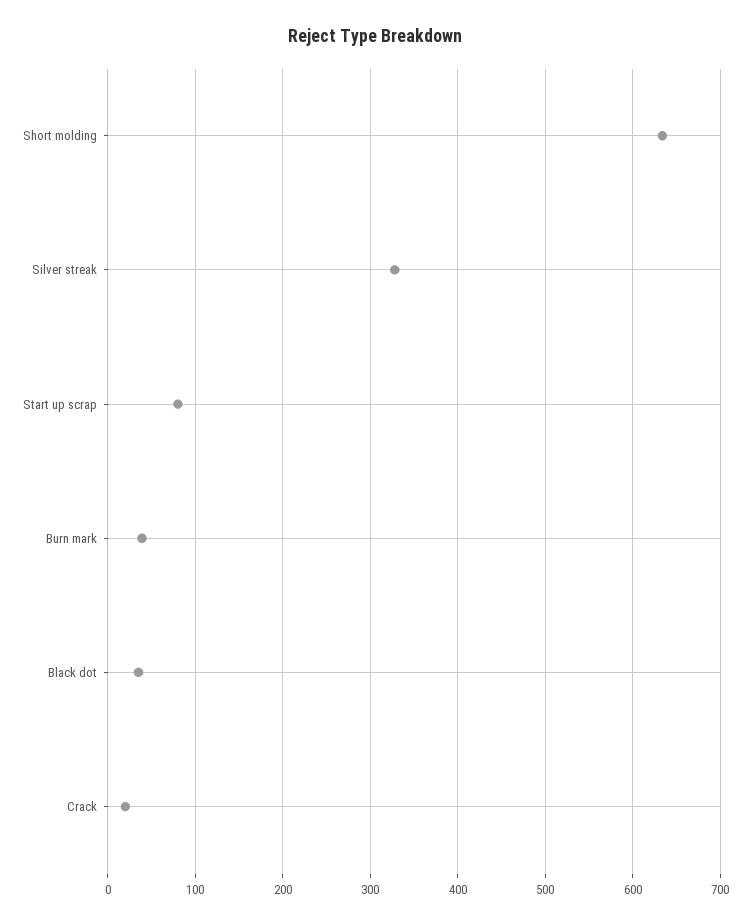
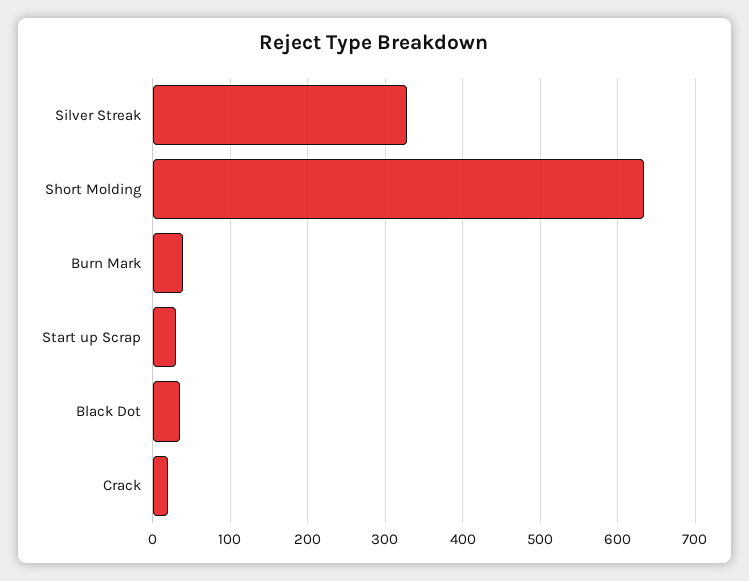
Start up scrap: 80 -> 30

